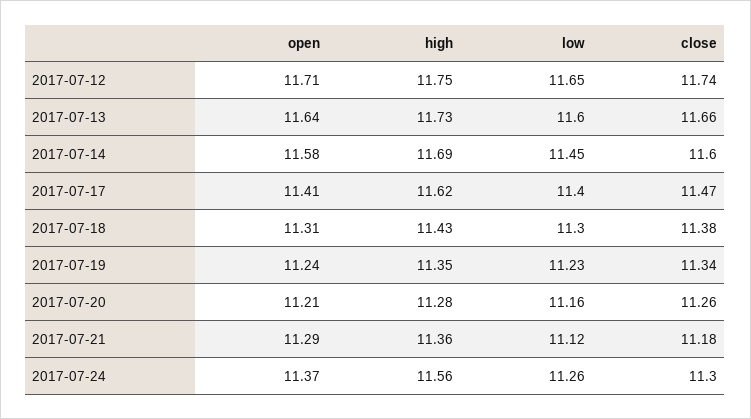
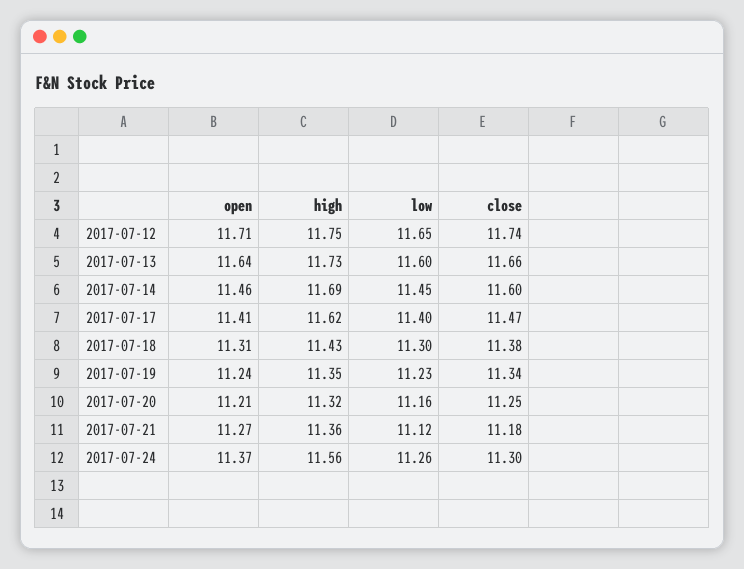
open, 2017-07-14: 11.58 -> 11.46
high, 2017-07-20: 11.28 -> 11.32
close, 2017-07-20: 11.26 -> 11.25
open, 2017-07-21: 11.29 -> 11.27

